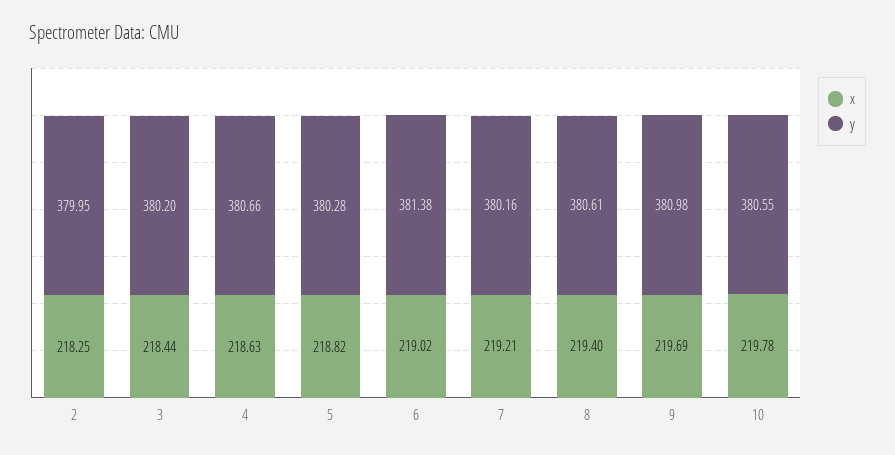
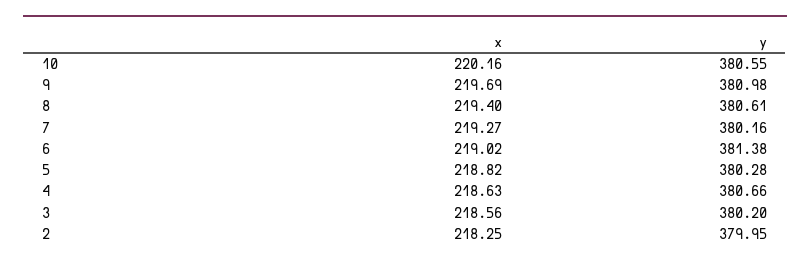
x, 3: 218.44 -> 218.56
x, 7: 219.21 -> 219.27
x, 10: 219.78 -> 220.16

